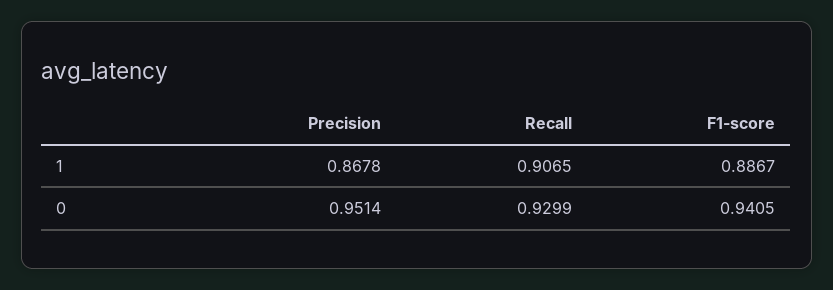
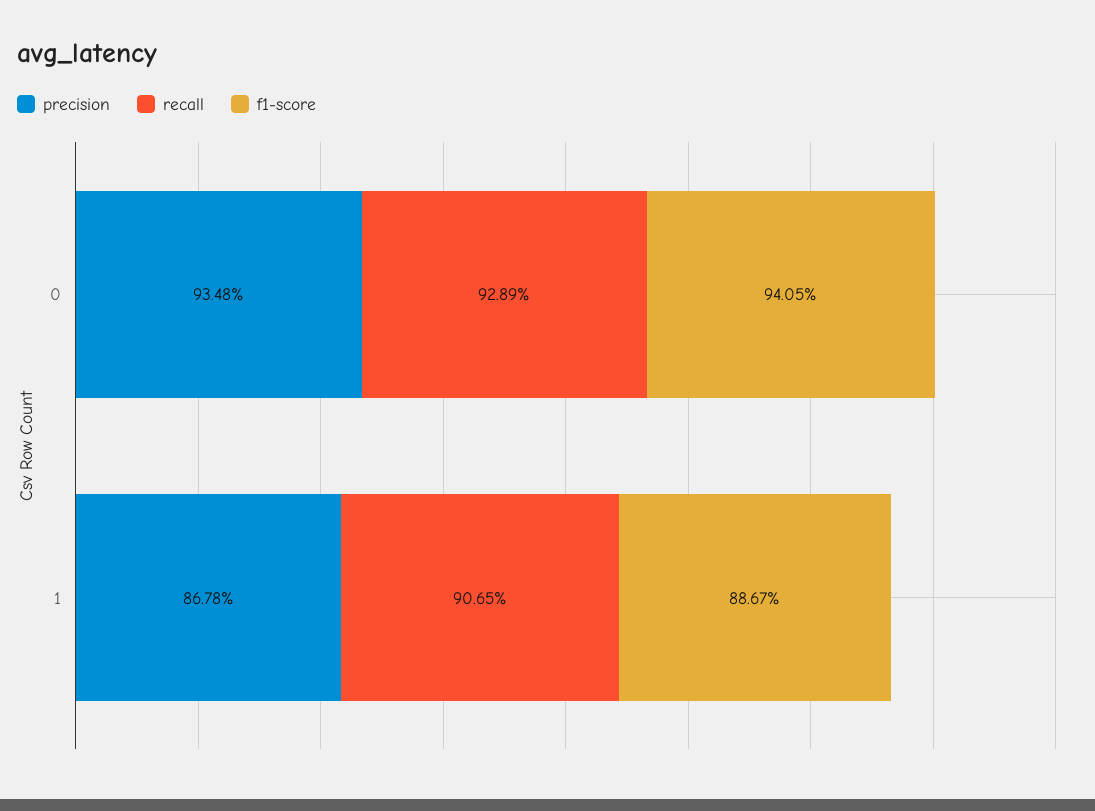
Precision, 0: 0.9514 -> 0.9348
Recall, 0: 0.9299 -> 0.9289

